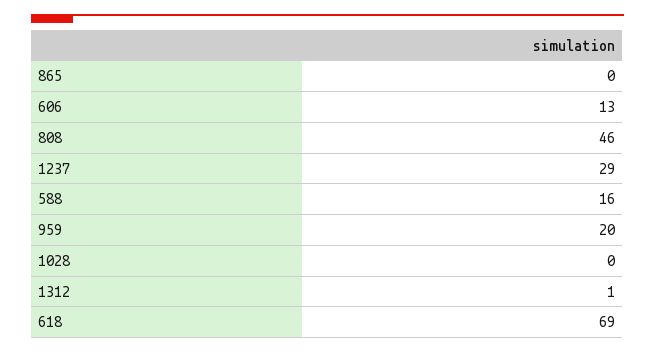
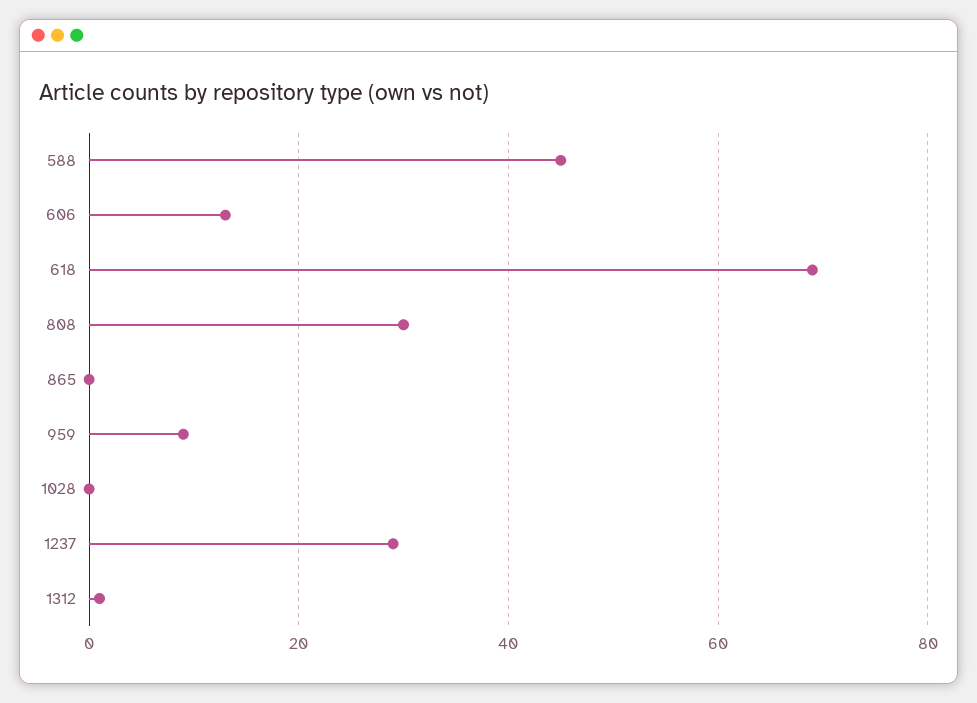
808: 46 -> 30
588: 16 -> 45
959: 20 -> 10

